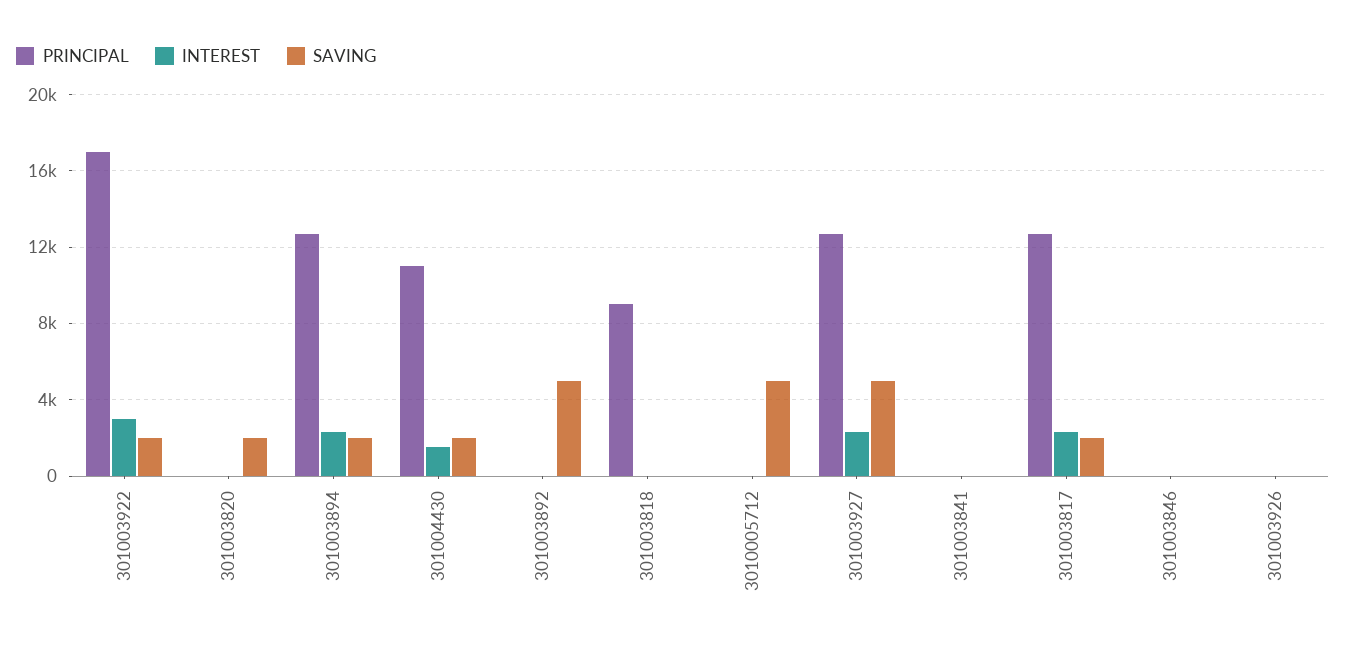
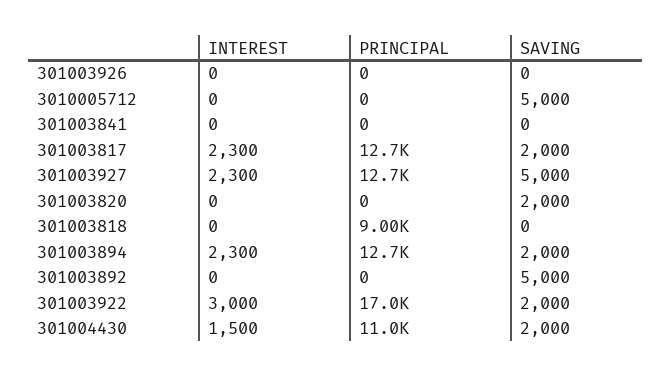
PRINCIPAL, 301003846: 0 -> none
INTEREST, 301003846: 0 -> none
SAVING, 301003846: 0 -> none

